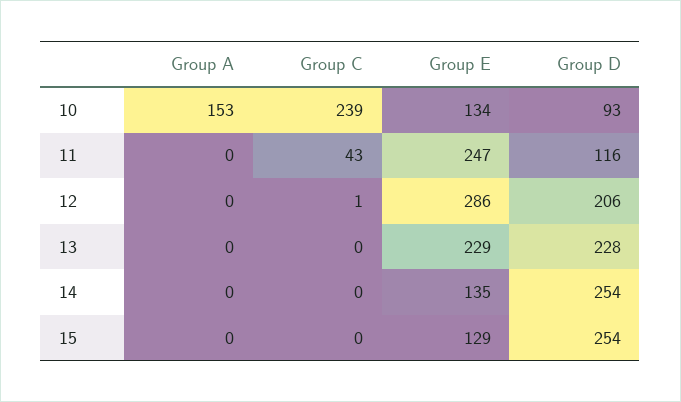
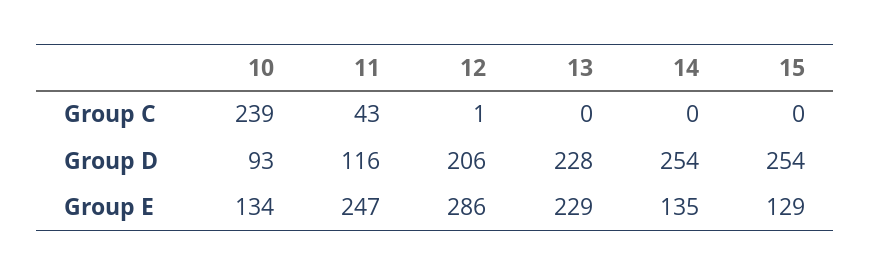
Group A, 10: 153 -> none
Group A, 11: 0 -> none
Group A, 12: 0 -> none
Group A, 13: 0 -> none
Group A, 14: 0 -> none
Group A, 15: 0 -> none

